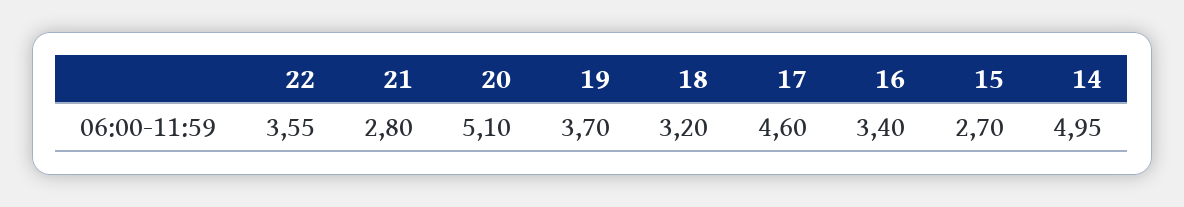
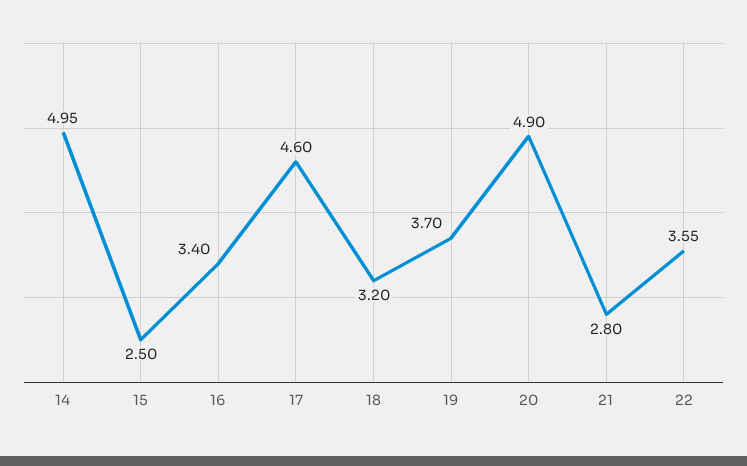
20: 5.1 -> 4.9
15: 2.7 -> 2.5

